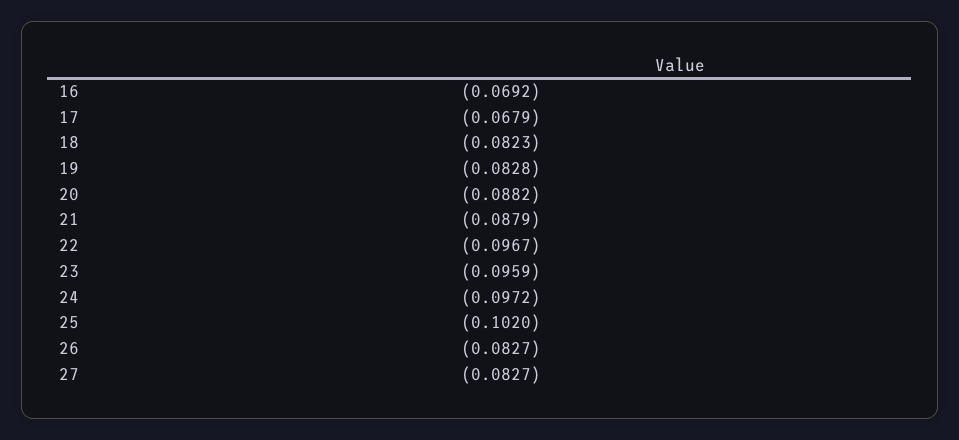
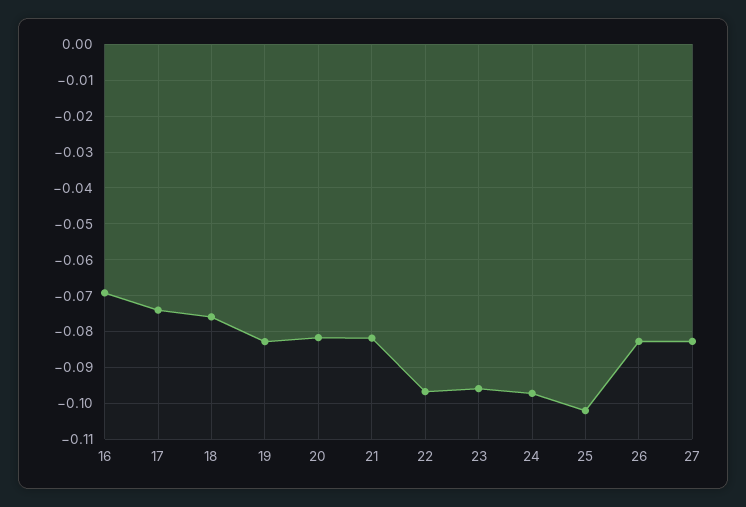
17: -0.0679 -> -0.074
18: -0.0823 -> -0.076
20: -0.0882 -> -0.082
21: -0.0879 -> -0.082

